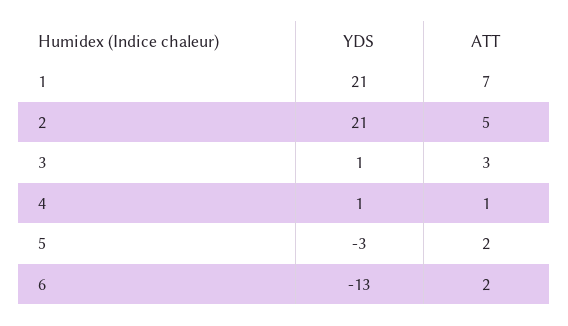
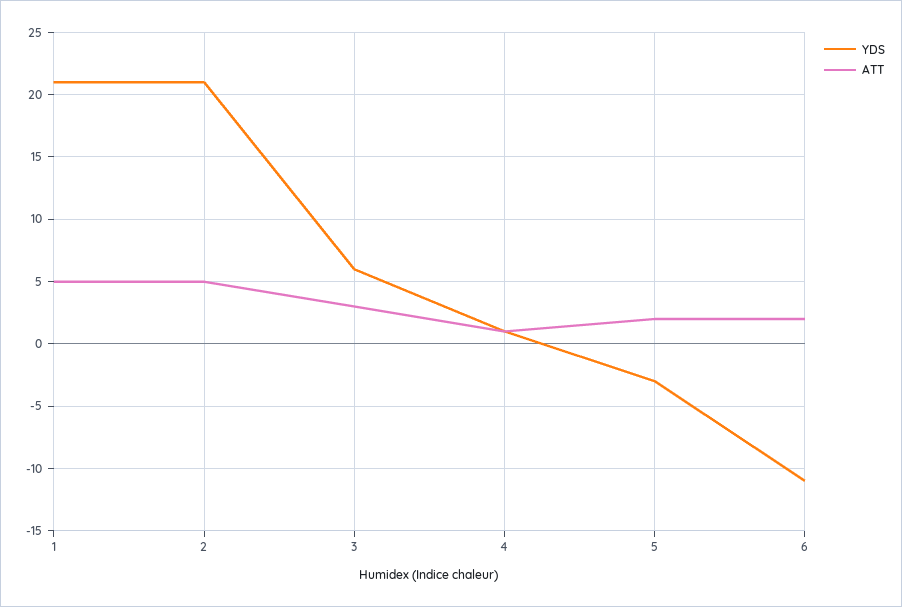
ATT, 1: 7 -> 5
YDS, 3: 1 -> 6
YDS, 6: -13 -> -11

